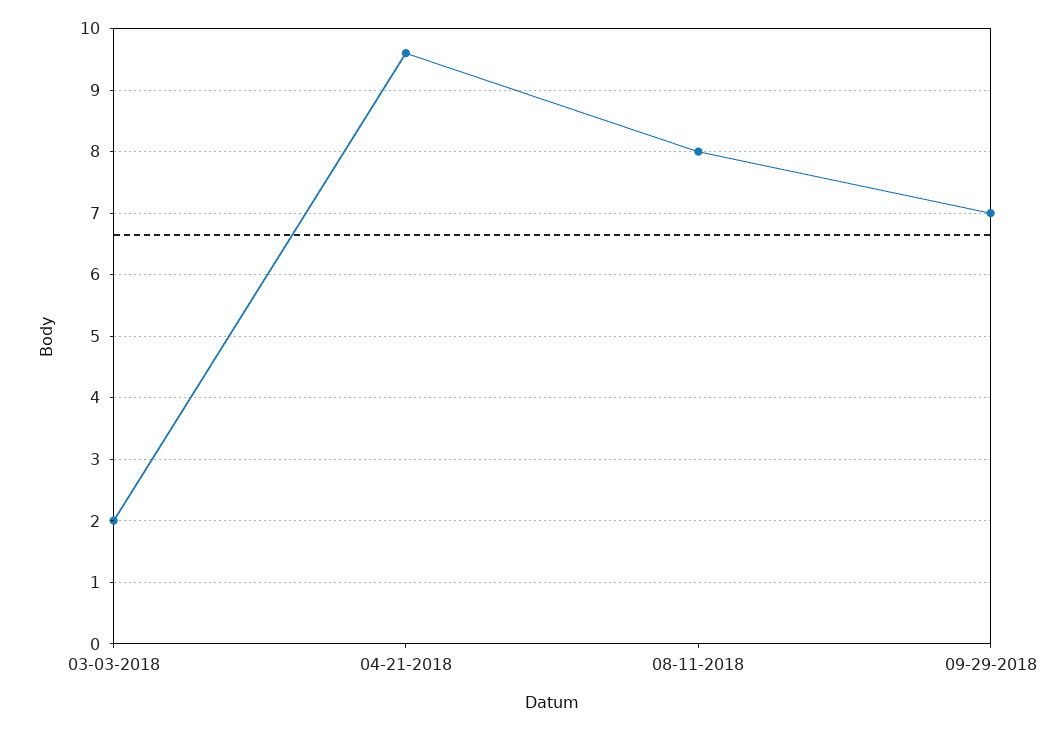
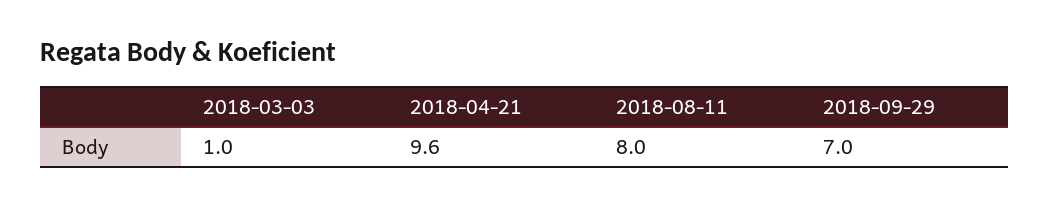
03-03-2018: 2 -> 1

